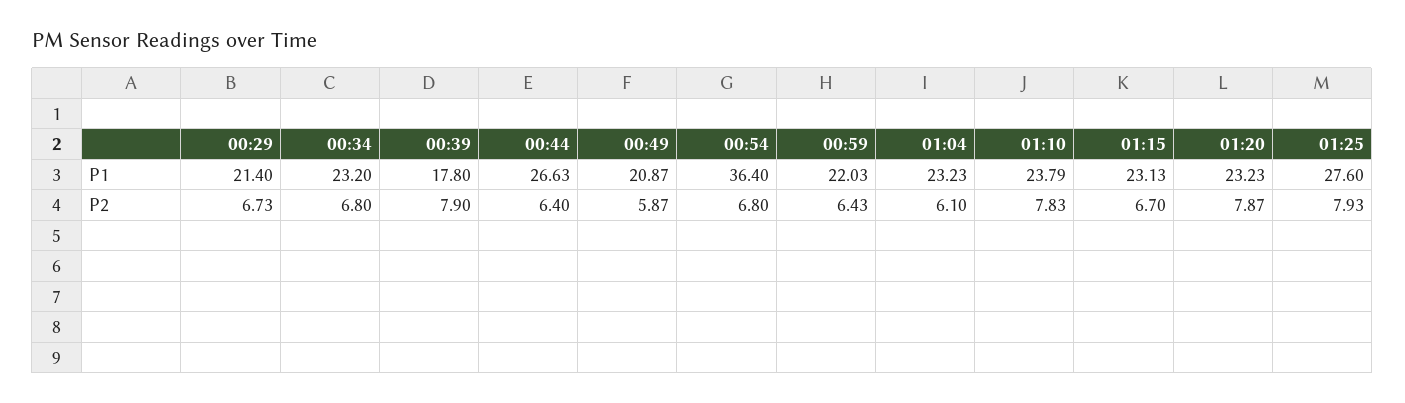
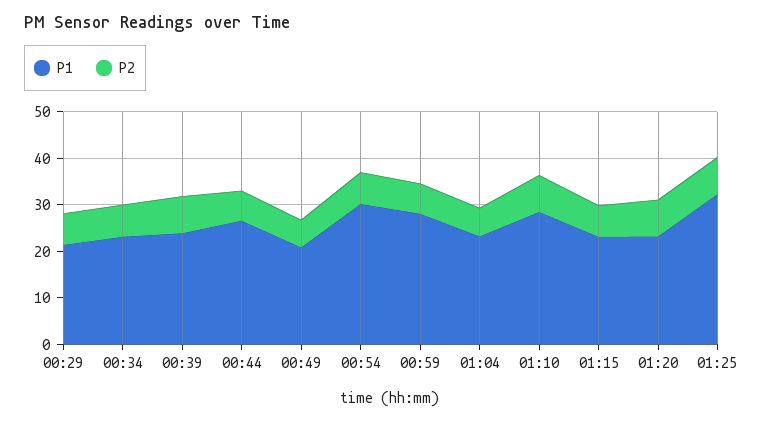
P1, 00:39: 17.8 -> 24
P1, 00:54: 36.4 -> 30
P1, 00:59: 22.03 -> 28
P1, 01:10: 23.79 -> 28
P1, 01:25: 27.6 -> 32

